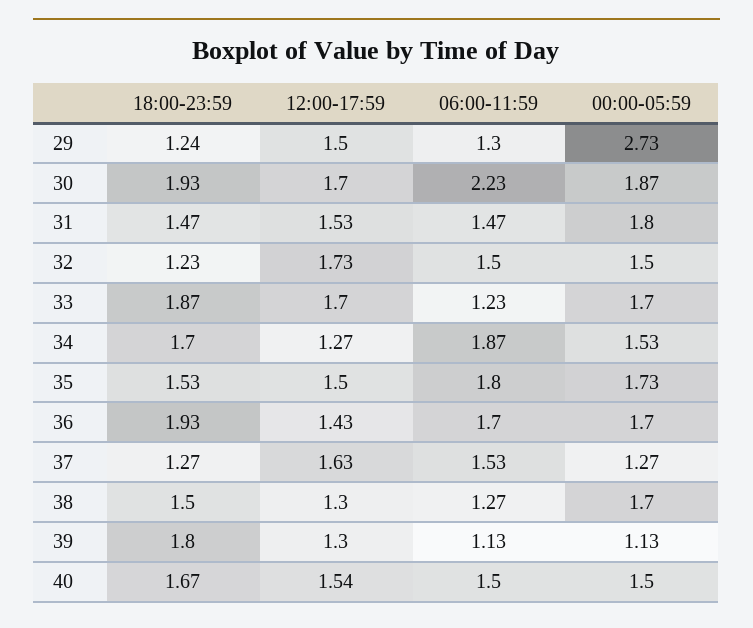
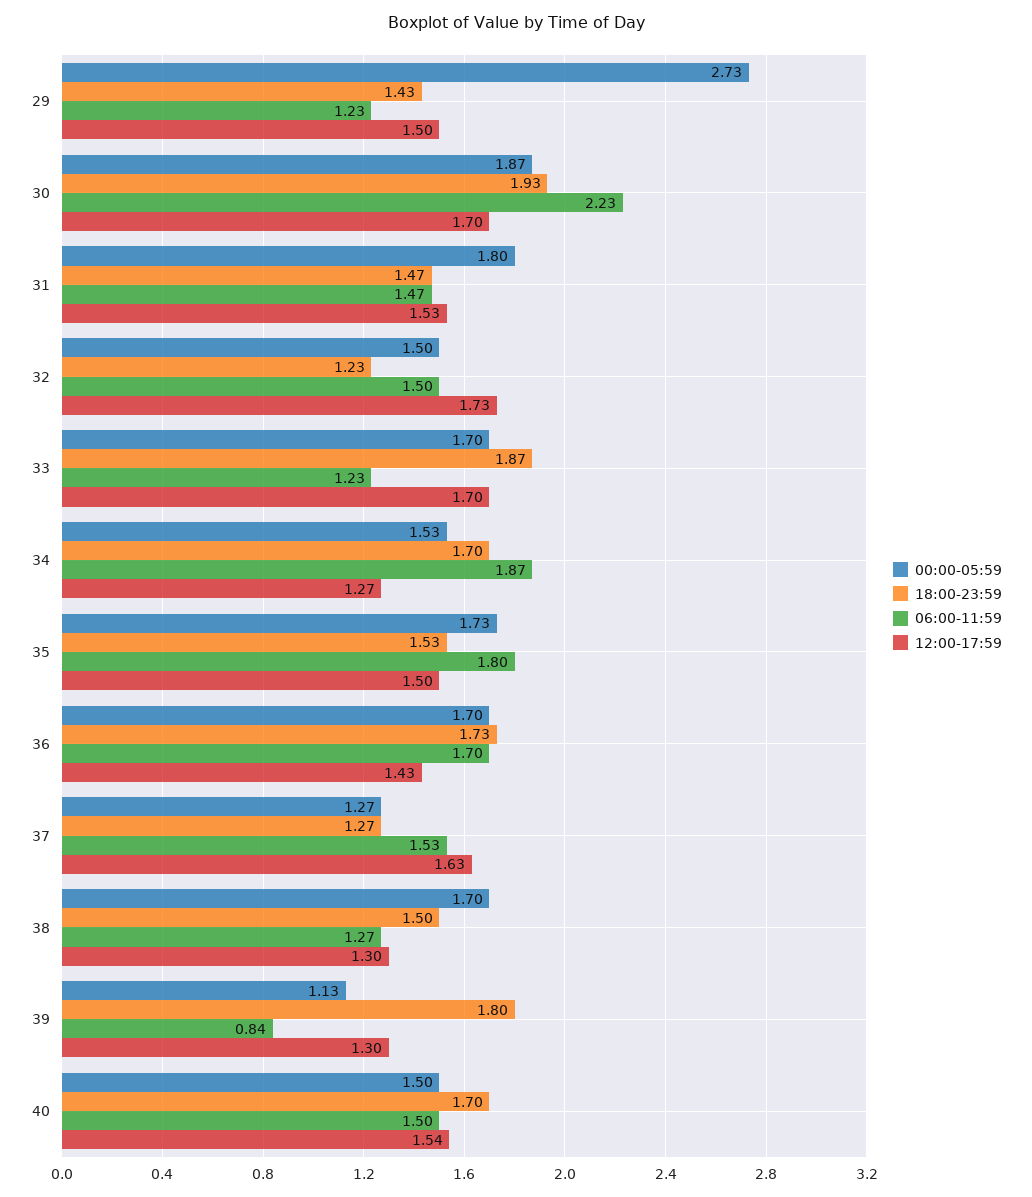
18:00-23:59, 29: 1.24 -> 1.43
06:00-11:59, 29: 1.3 -> 1.23
18:00-23:59, 36: 1.93 -> 1.73
06:00-11:59, 39: 1.13 -> 0.84
18:00-23:59, 40: 1.67 -> 1.7

